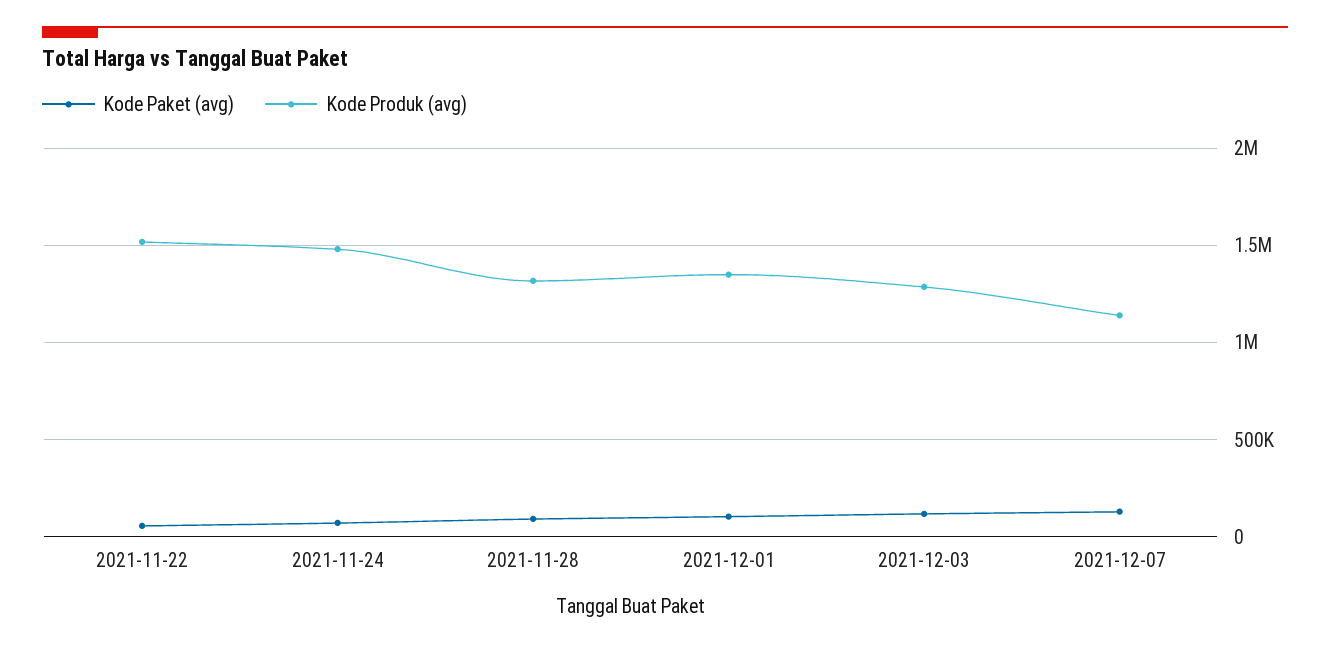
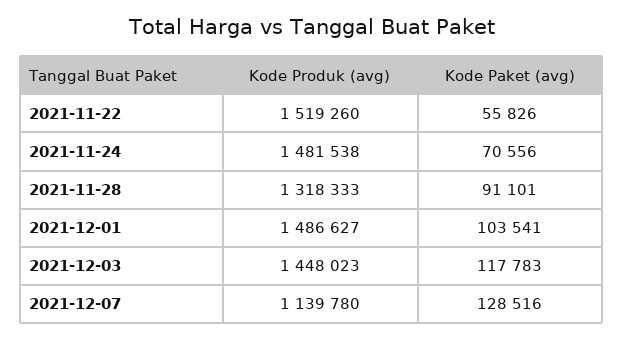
Kode Produk (avg), 2021-12-01: 1350000 -> 1486627
Kode Produk (avg), 2021-12-03: 1300000 -> 1448023

